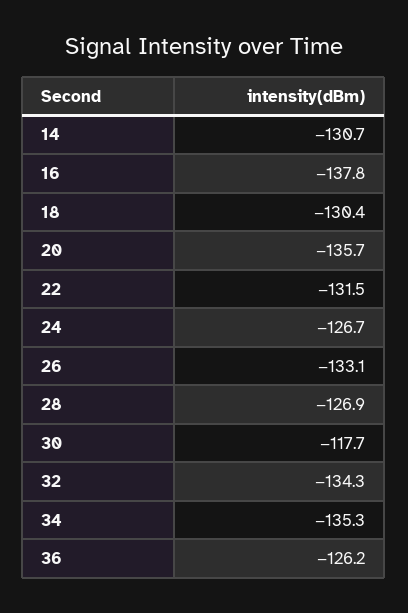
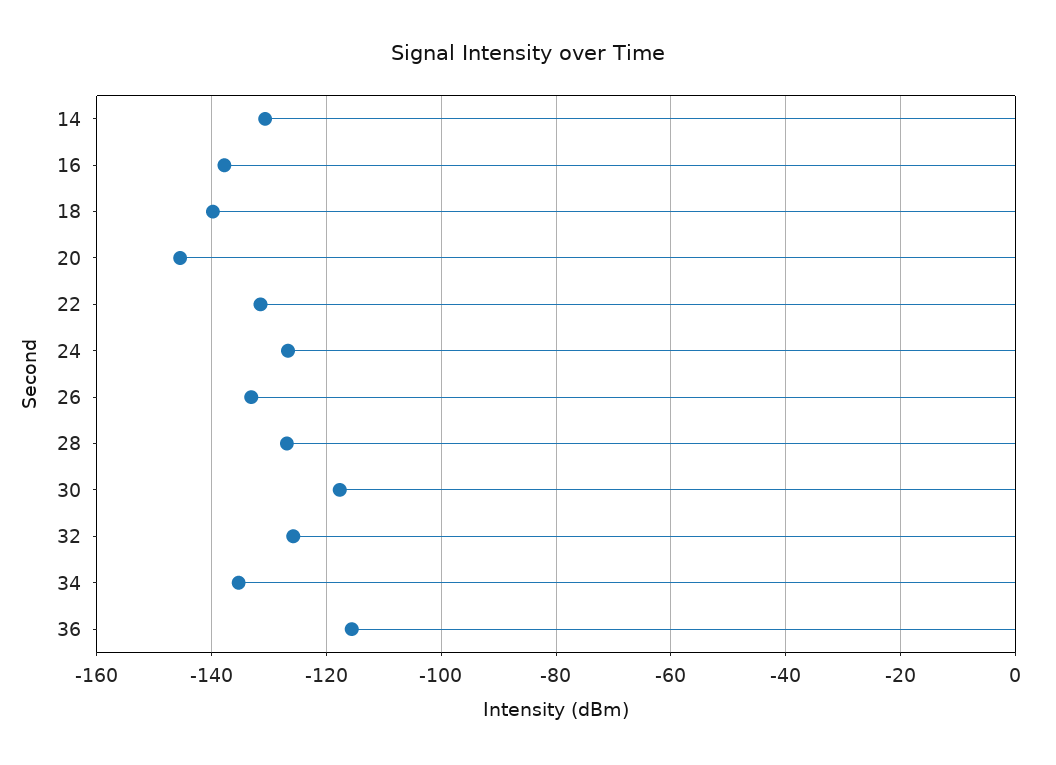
18: -130.4 -> -140
20: -135.7 -> -146
32: -134.3 -> -126
36: -126.2 -> -116

